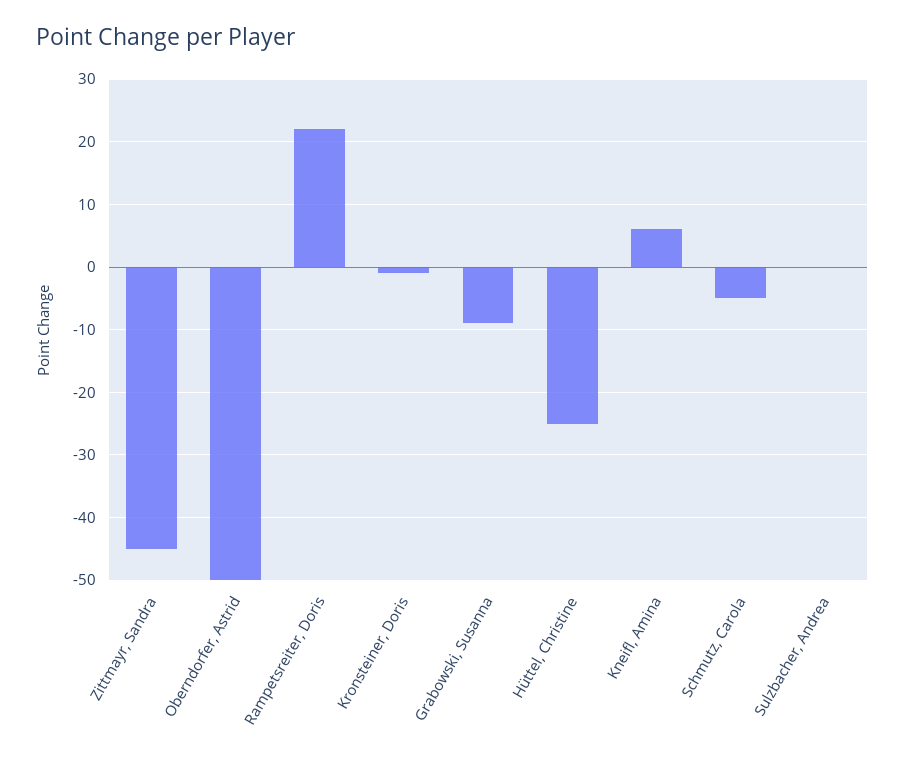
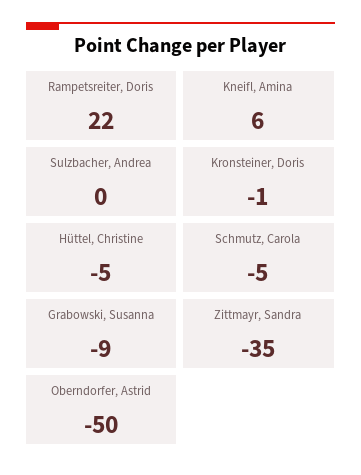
Zittmayr, Sandra: -45 -> -35
Hüttel, Christine: -25 -> -5

